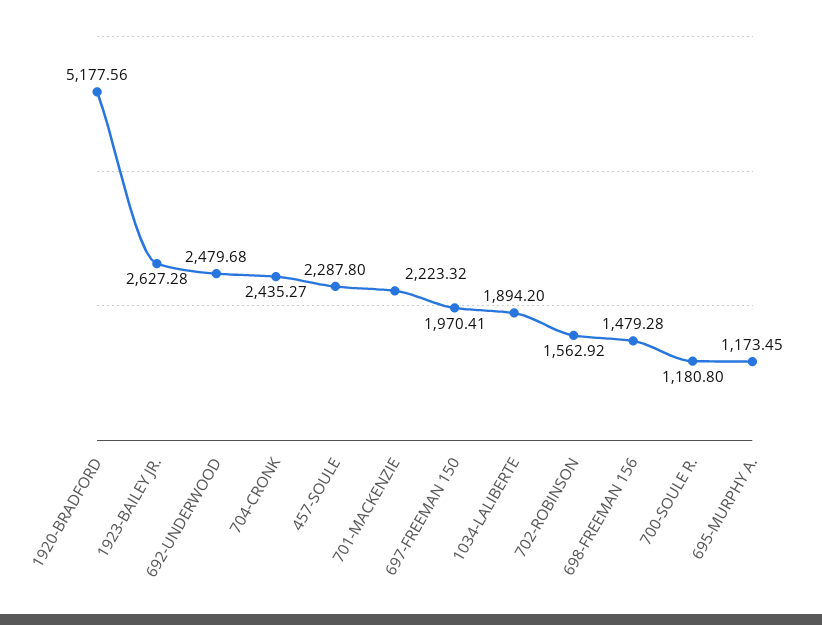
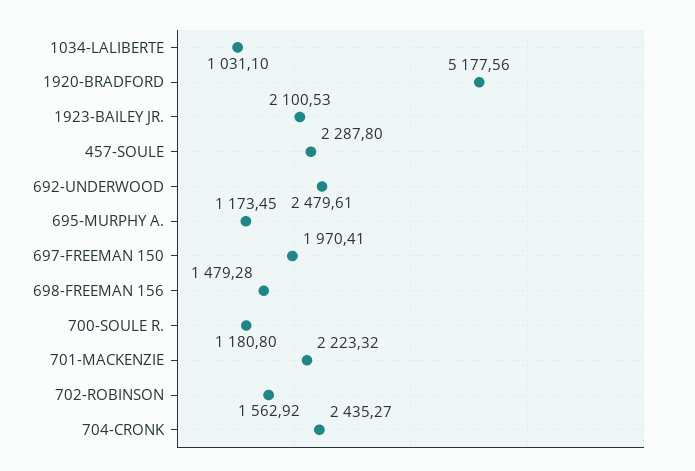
1923-BAILEY JR.: 2627.28 -> 2100.53
692-UNDERWOOD: 2479.68 -> 2479.61
1034-LALIBERTE: 1894.2 -> 1031.1

